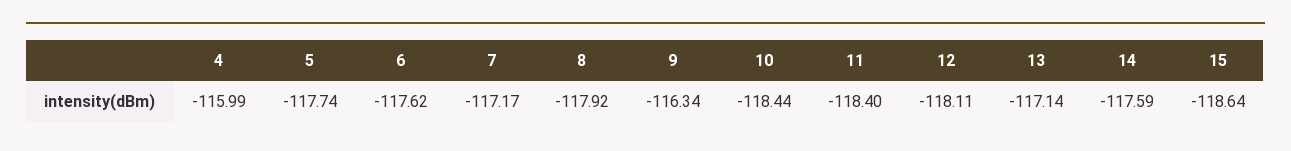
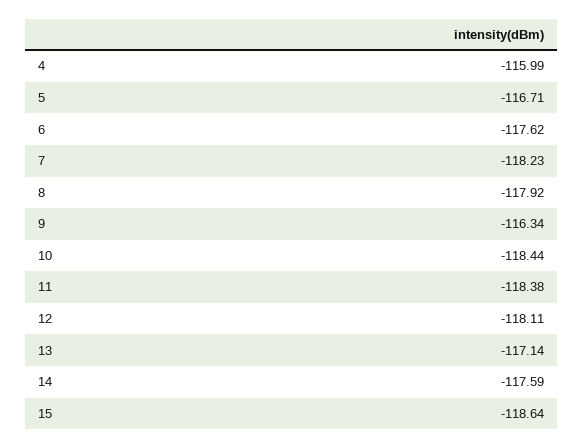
5: -117.74 -> -116.71
7: -117.17 -> -118.23
11: -118.4 -> -118.38

